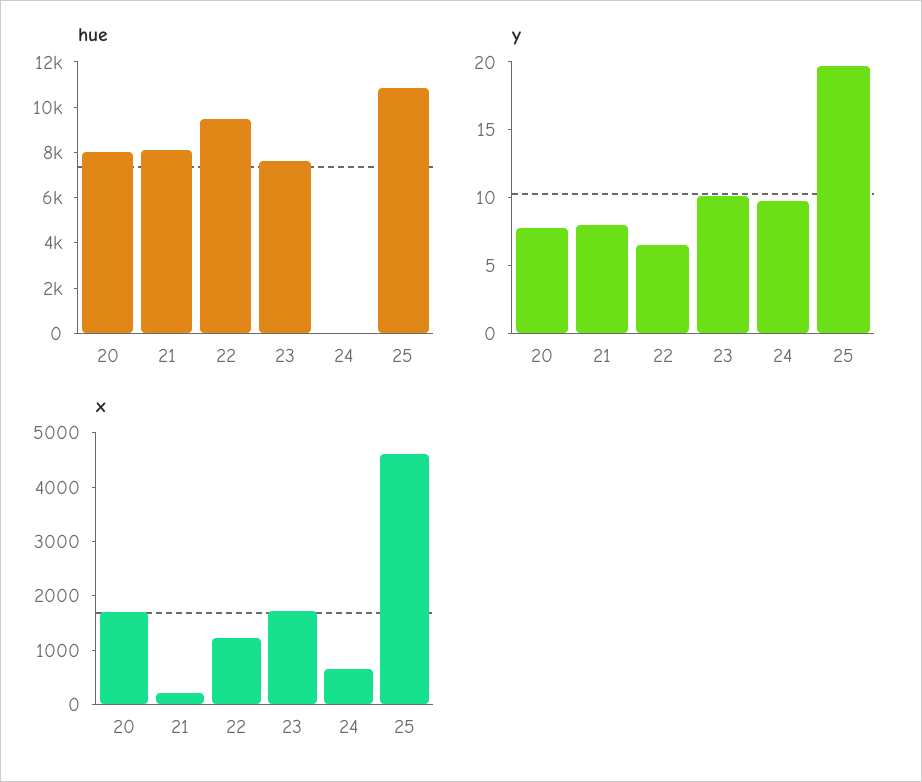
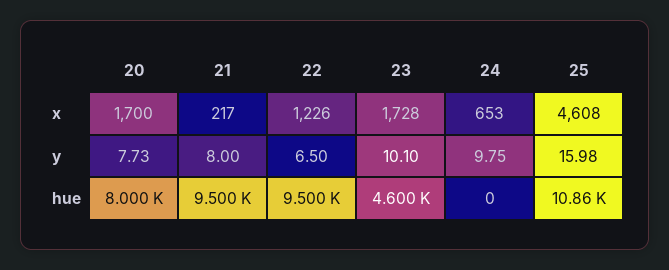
hue, 21: 8000 -> 9500
hue, 23: 7500 -> 4600
y, 25: 20 -> 15.98

